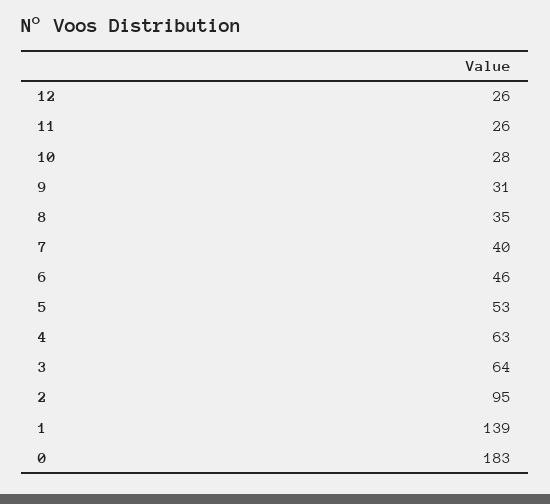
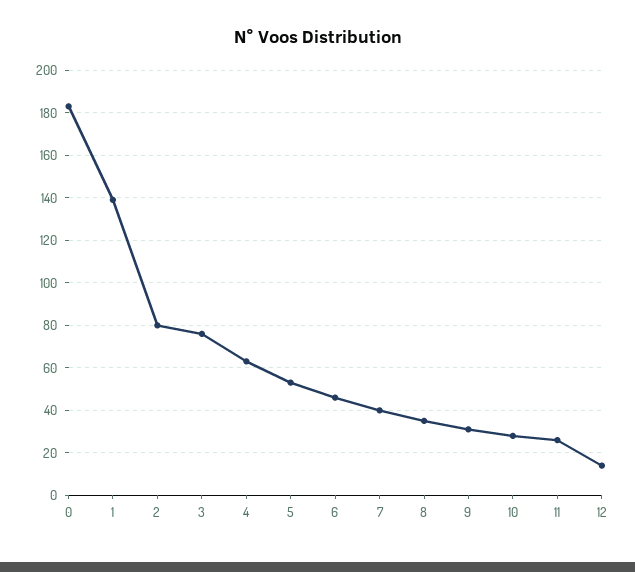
12: 26 -> 15
3: 64 -> 75
2: 95 -> 80

